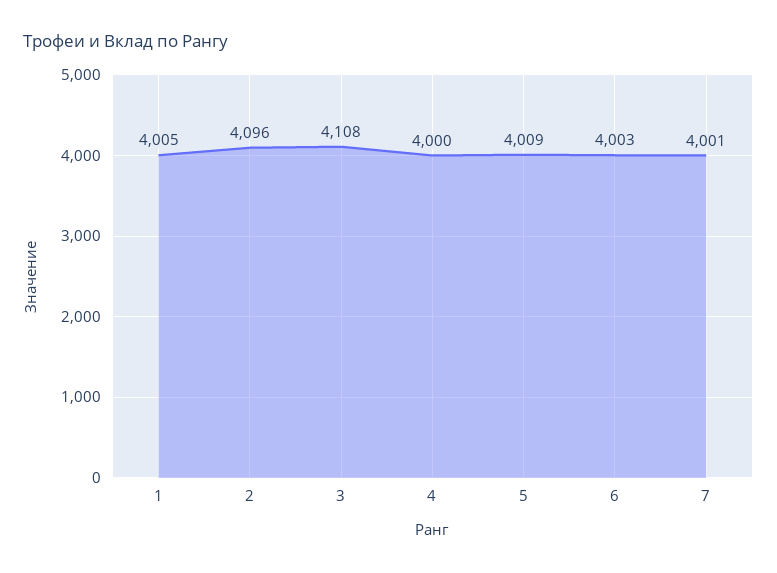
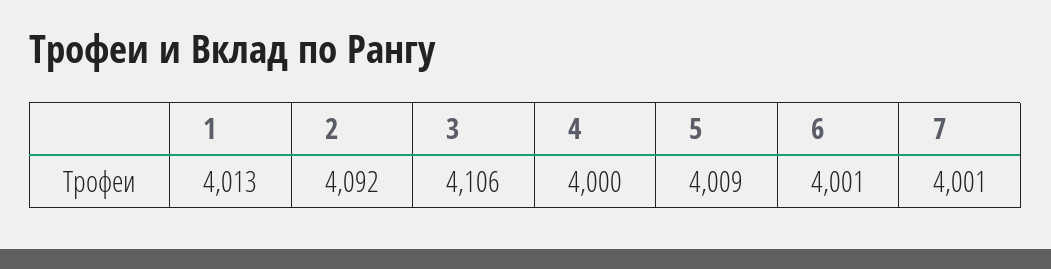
1: 4005 -> 4013
2: 4096 -> 4092
3: 4108 -> 4106
6: 4003 -> 4001

